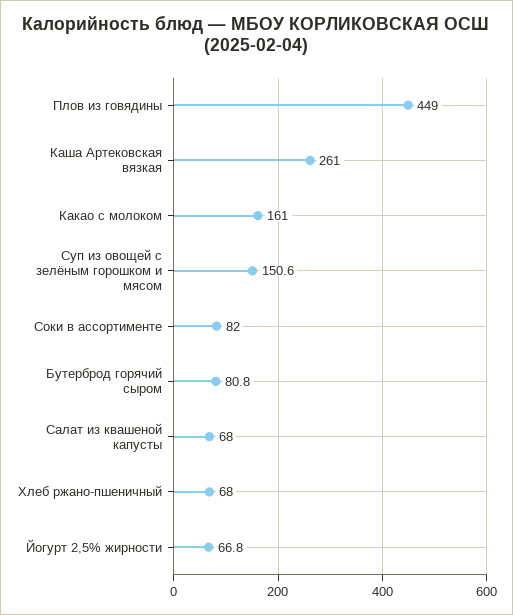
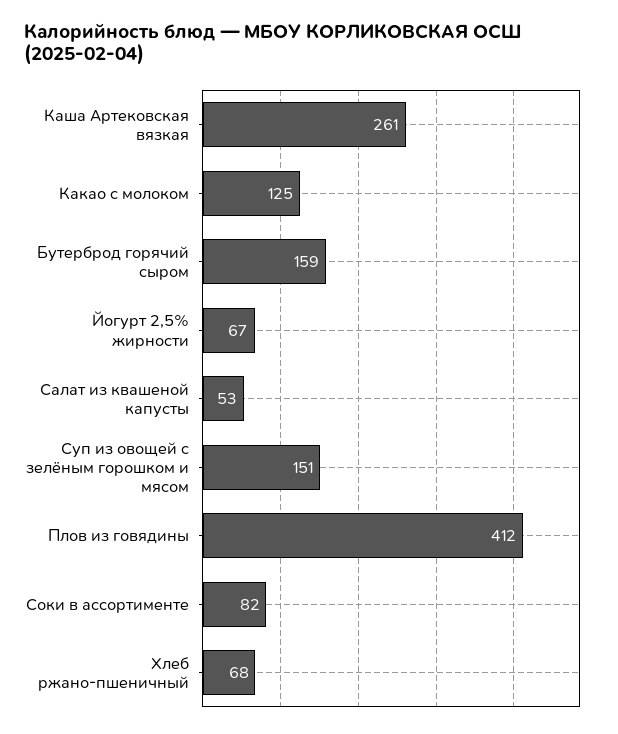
Плов из говядины: 449 -> 412
Какао с молоком: 161 -> 125
Бутерброд горячий сыром: 80.8 -> 159
Салат из квашеной капусты: 68 -> 53

